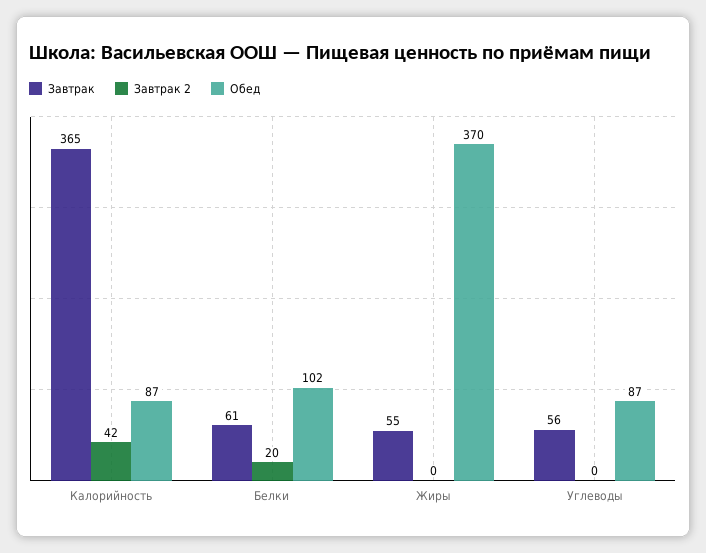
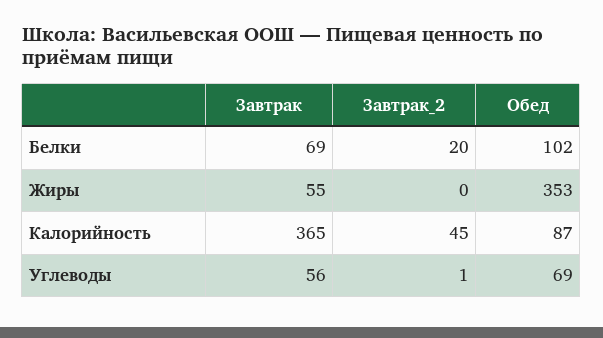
Завтрак 2, Калорийность: 42 -> 45
Завтрак, Белки: 61 -> 69
Обед, Жиры: 370 -> 353
Завтрак 2, Углеводы: 0 -> 1
Обед, Углеводы: 87 -> 69

